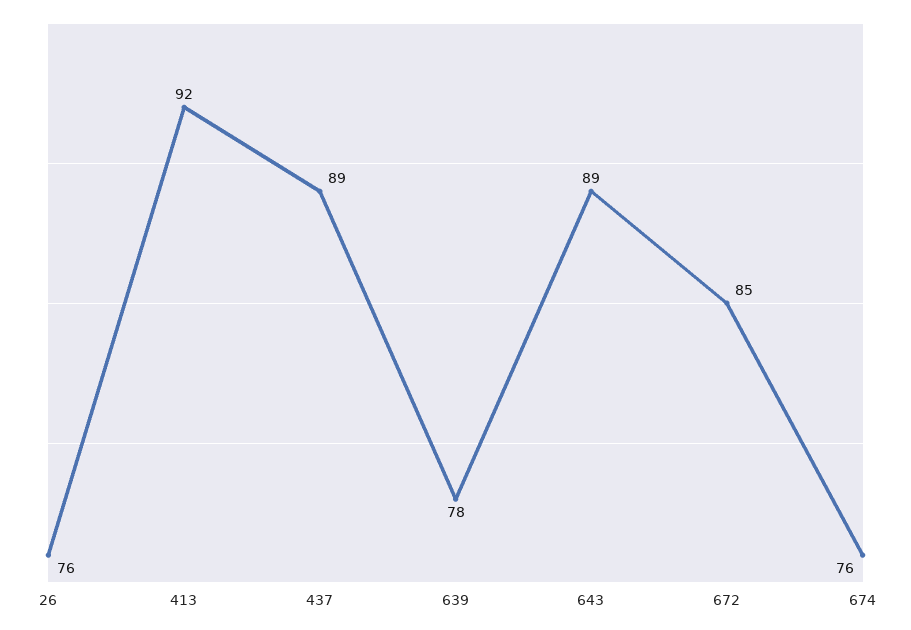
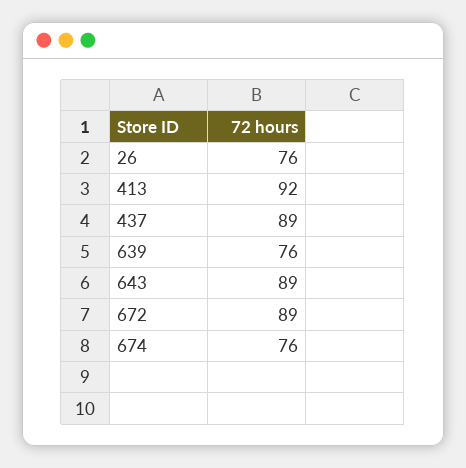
639: 78 -> 76
672: 85 -> 89

